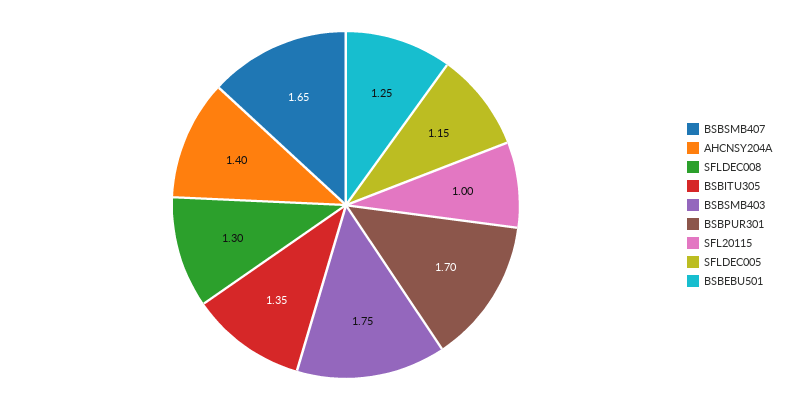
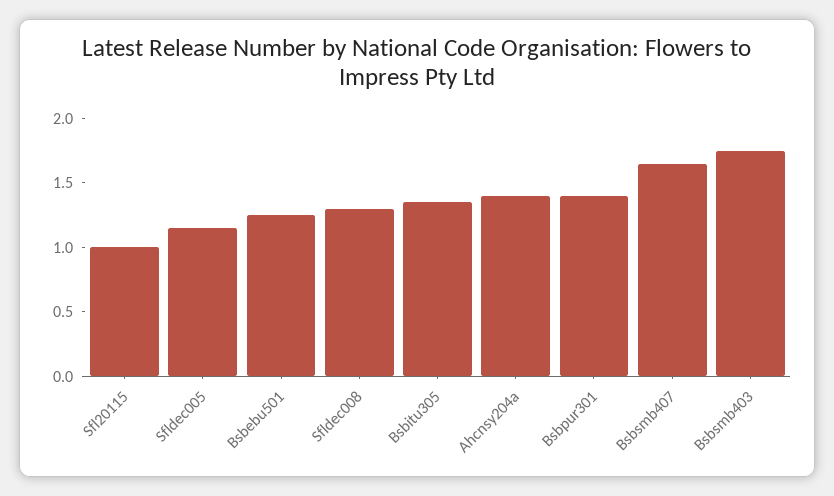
BSBPUR301: 1.7 -> 1.4

